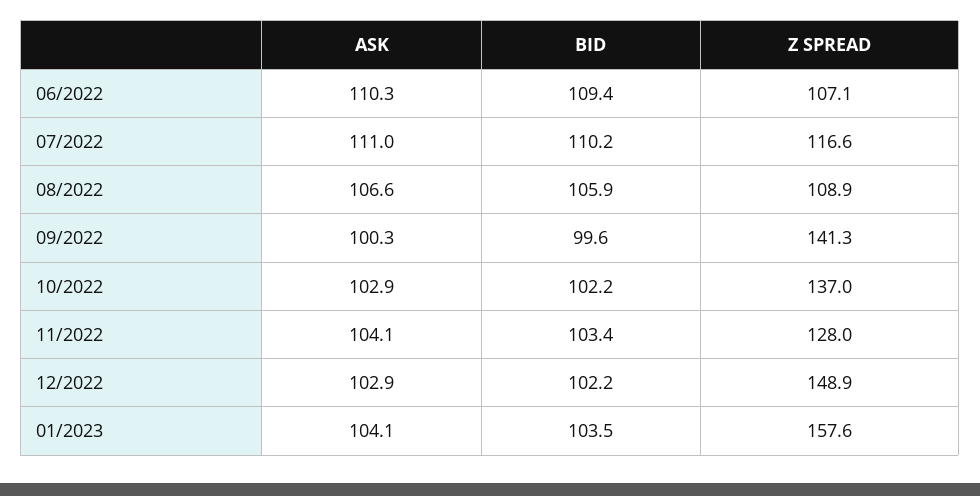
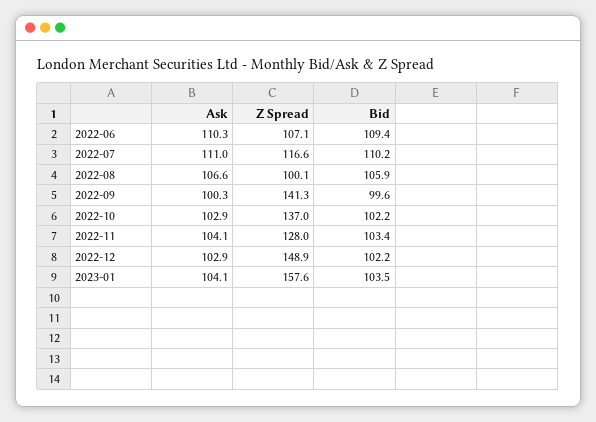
Z SPREAD, 08/2022: 108.9 -> 100.1

